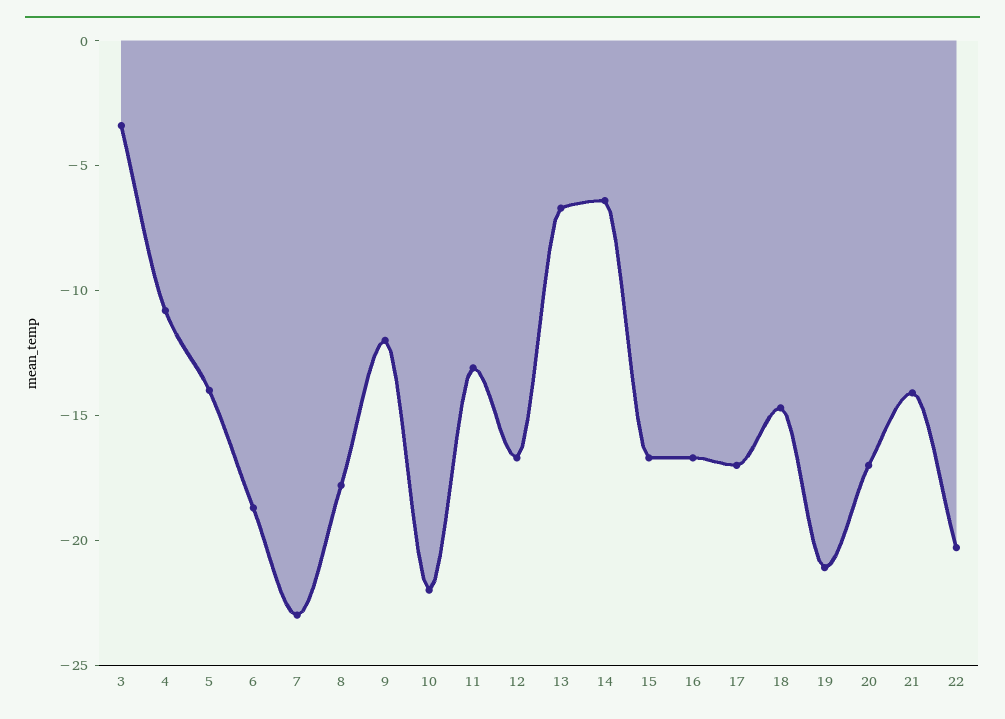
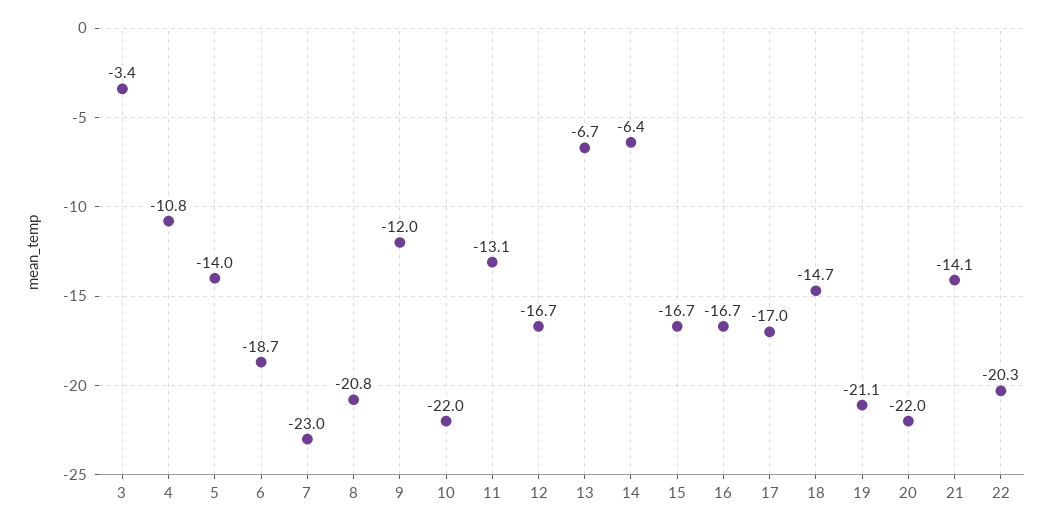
8: -18 -> -20.8
20: -17 -> -22

